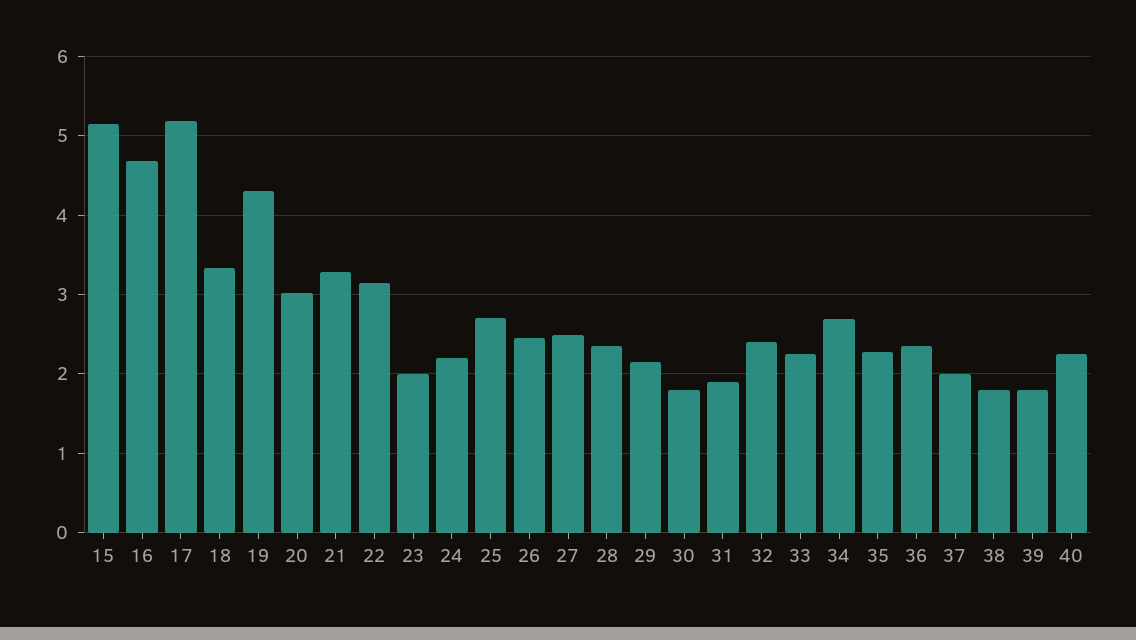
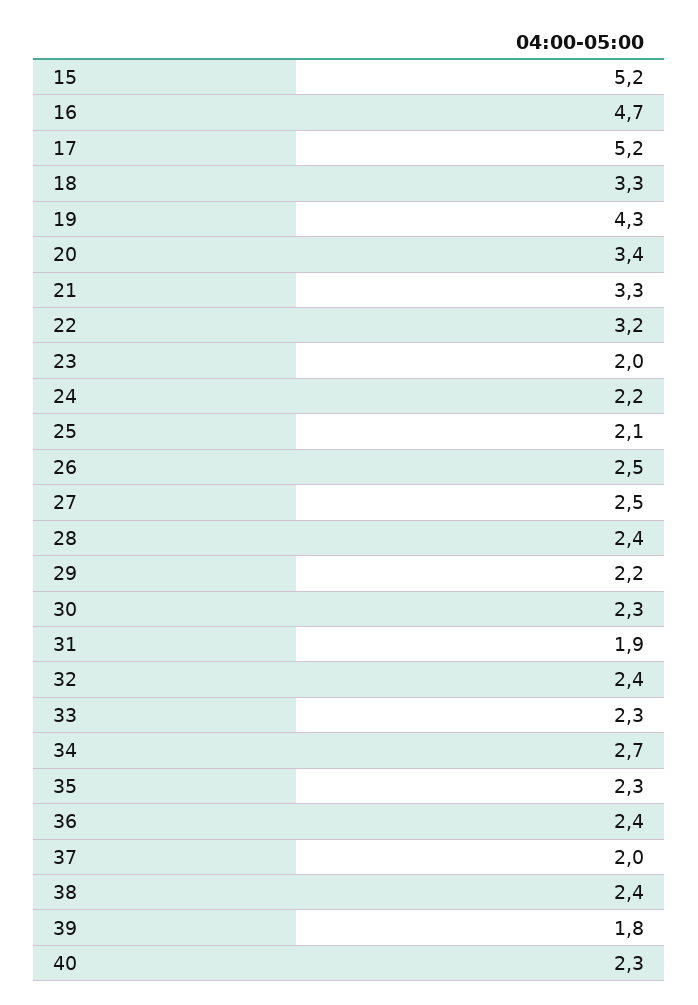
20: 3 -> 3.4
25: 2.7 -> 2.1
30: 1.8 -> 2.3
38: 1.8 -> 2.4

